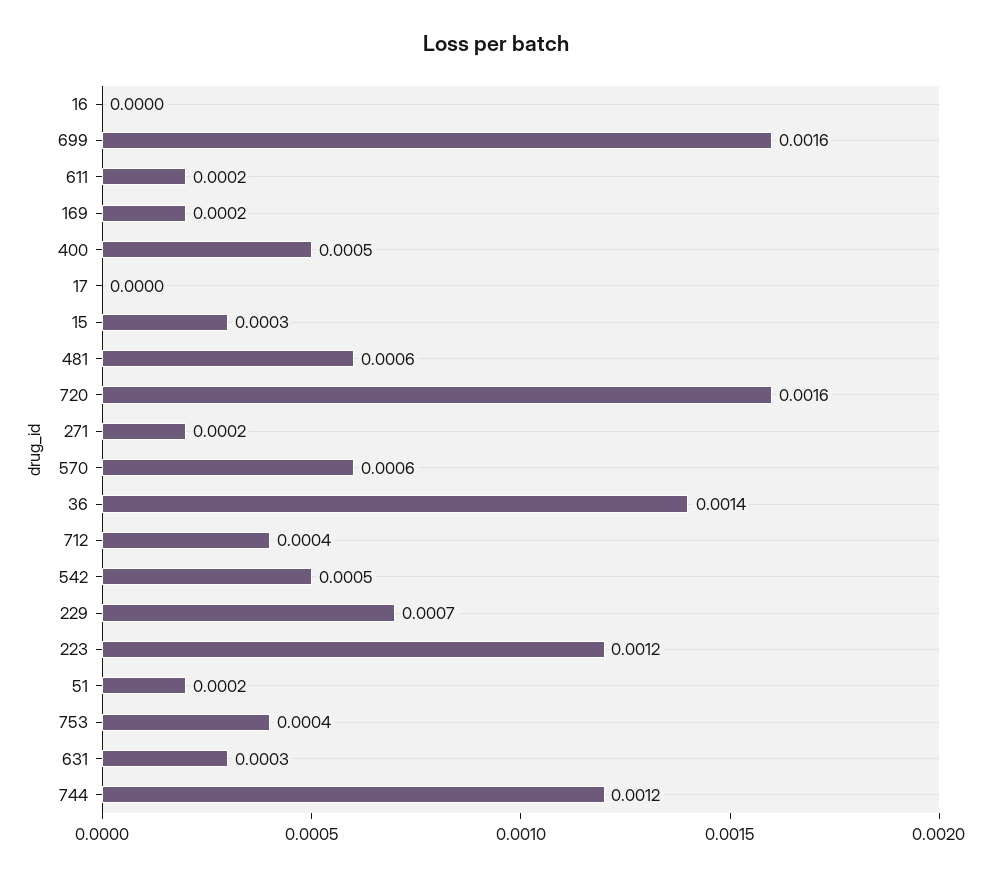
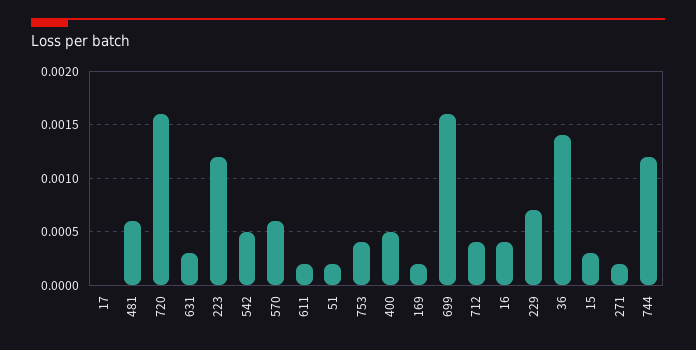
16: 0 -> 0.0004

